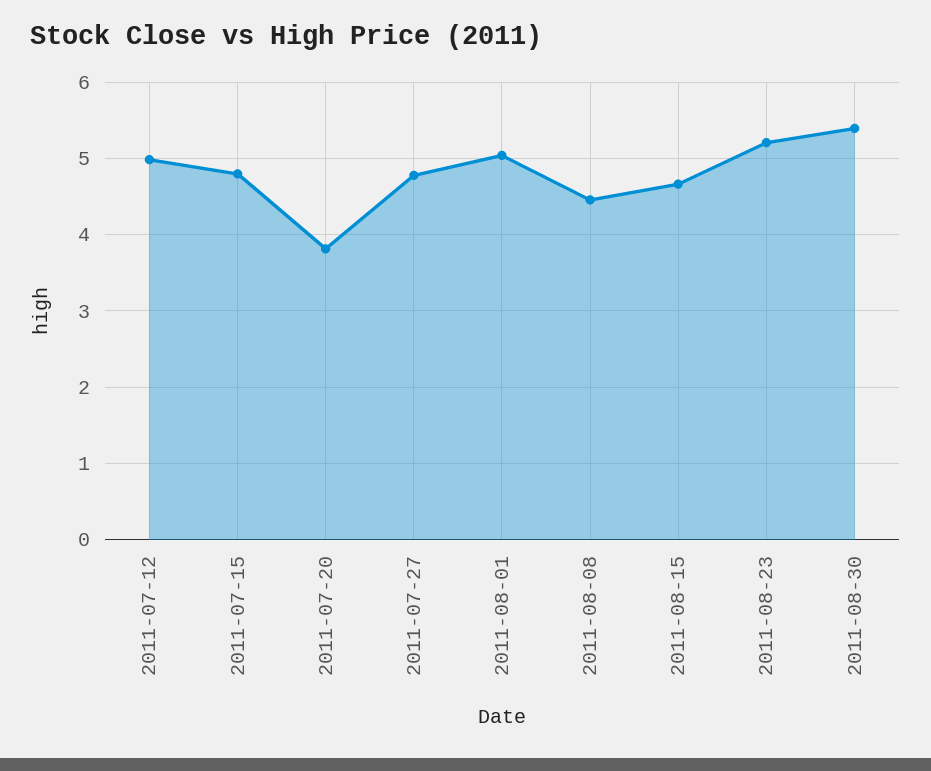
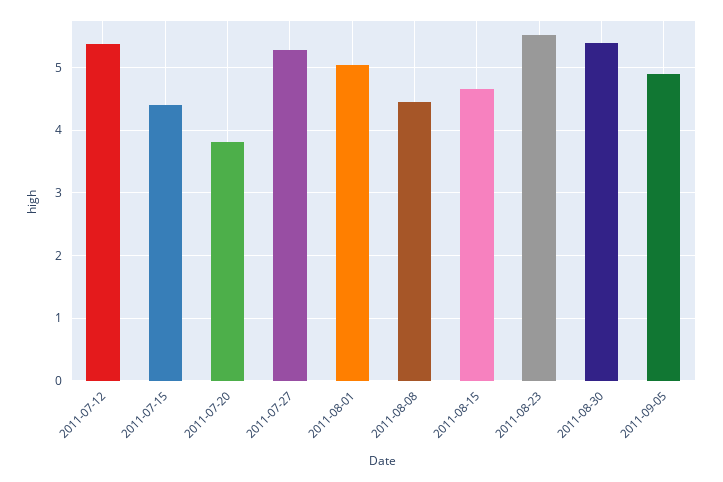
2011-07-12: 5 -> 5.4
2011-07-15: 4.8 -> 4.4
2011-07-27: 4.8 -> 5.3
2011-08-23: 5.2 -> 5.5
2011-09-05: none -> 4.9

